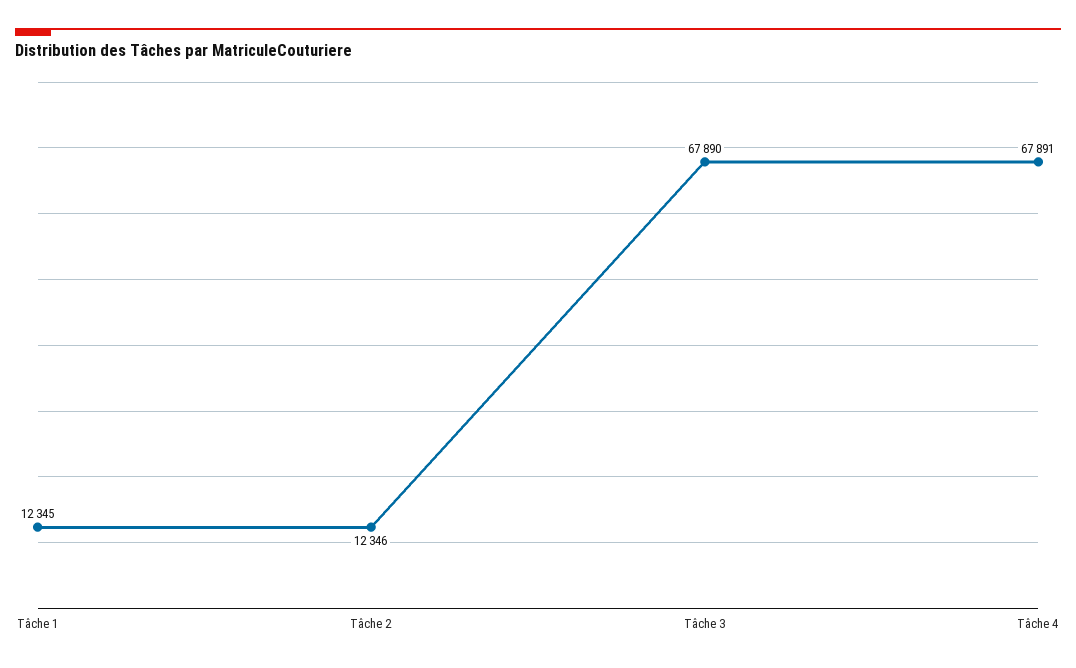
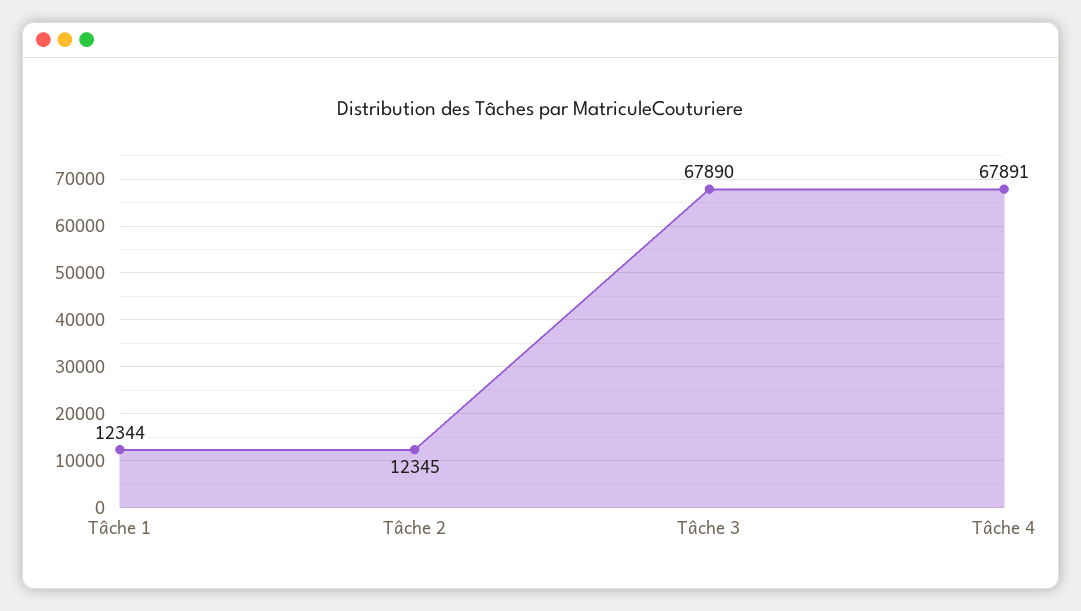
Tâche 1: 12345 -> 12344
Tâche 2: 12346 -> 12345

